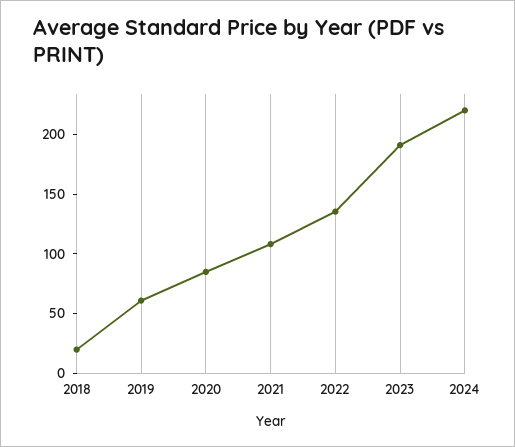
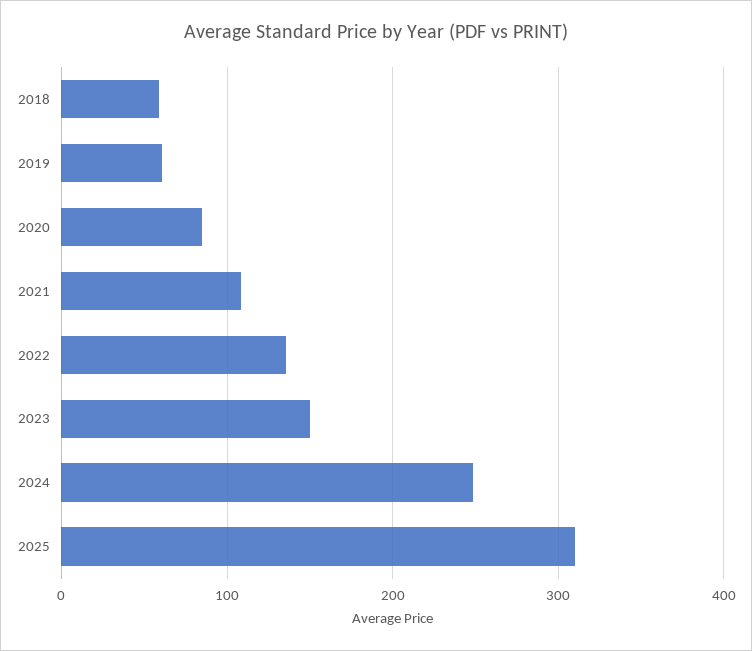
2018: 20 -> 60
2023: 190 -> 150
2024: 220 -> 250
2025: none -> 310

